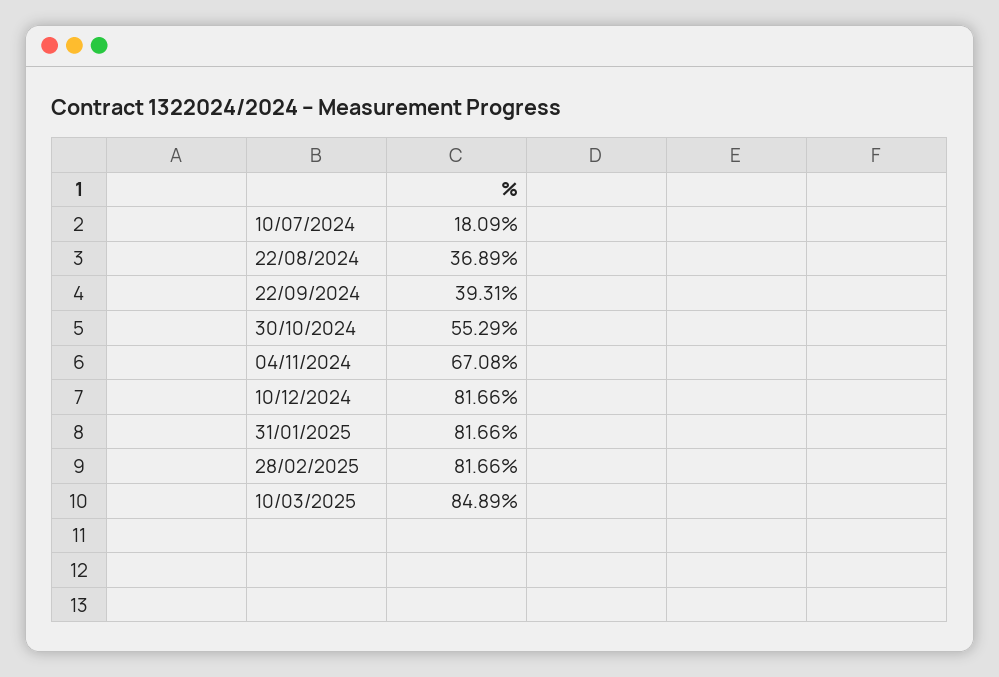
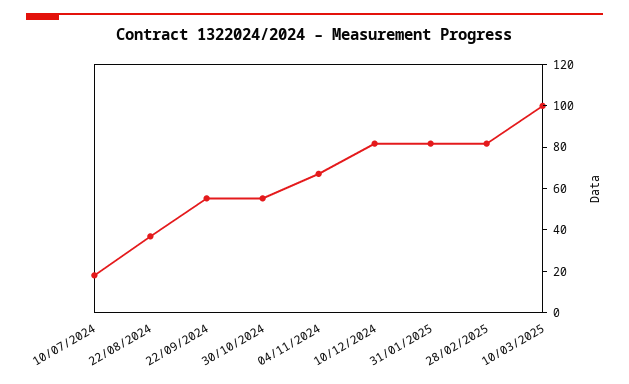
22/09/2024: 39.31 -> 55
10/03/2025: 84.89 -> 100

